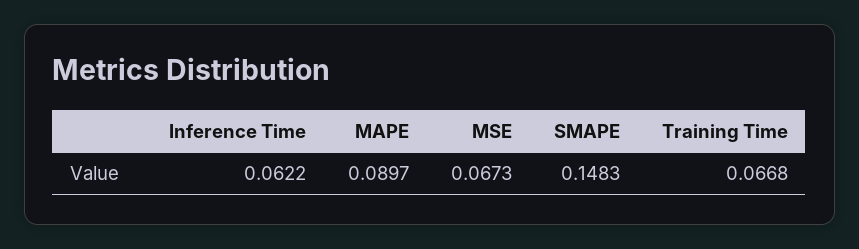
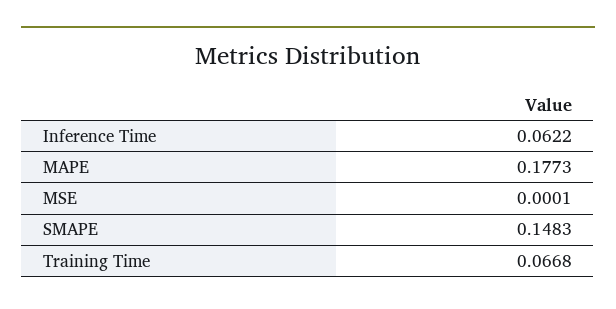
MAPE: 0.0897 -> 0.1773
MSE: 0.0673 -> 0.0001

